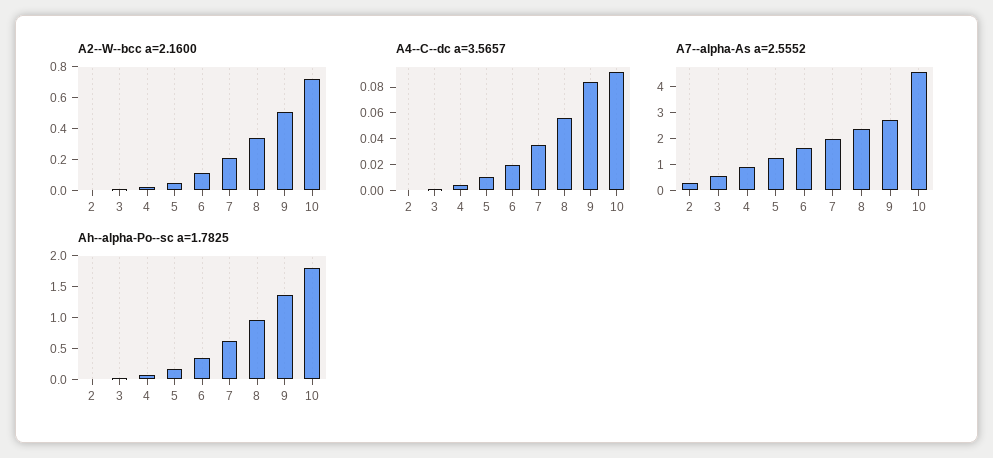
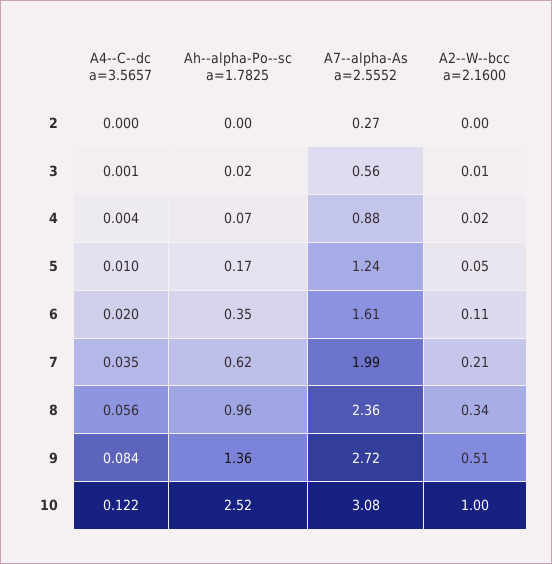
A2--W--bcc a=2.1600, 10: 0.7 -> 1
A4--C--dc a=3.5657, 10: 0.09 -> 0.122
A7--alpha-As a=2.5552, 10: 4.5 -> 3.08
Ah--alpha-Po--sc a=1.7825, 10: 1.75 -> 2.52

